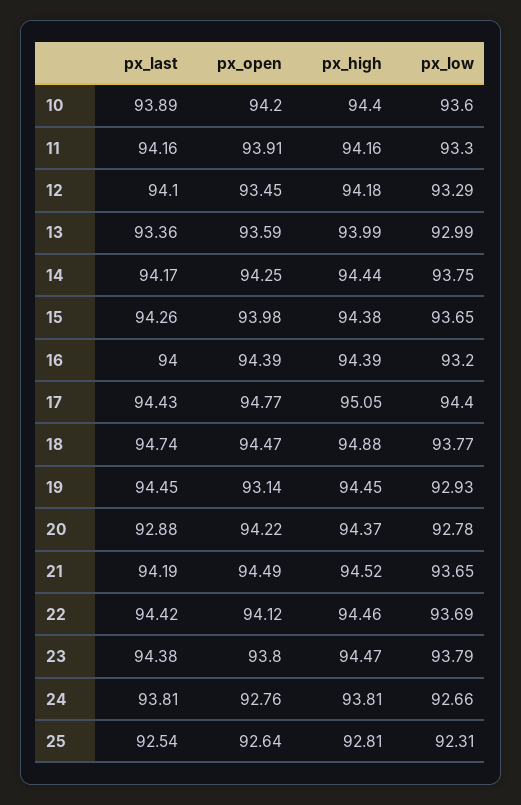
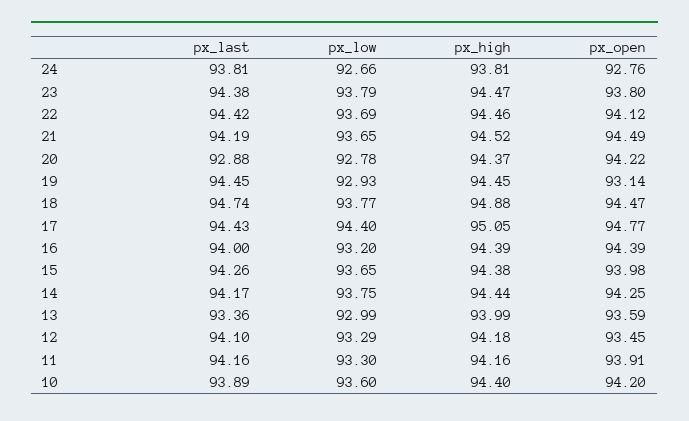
px_last, 25: 92.54 -> none
px_open, 25: 92.64 -> none
px_high, 25: 92.81 -> none
px_low, 25: 92.31 -> none

